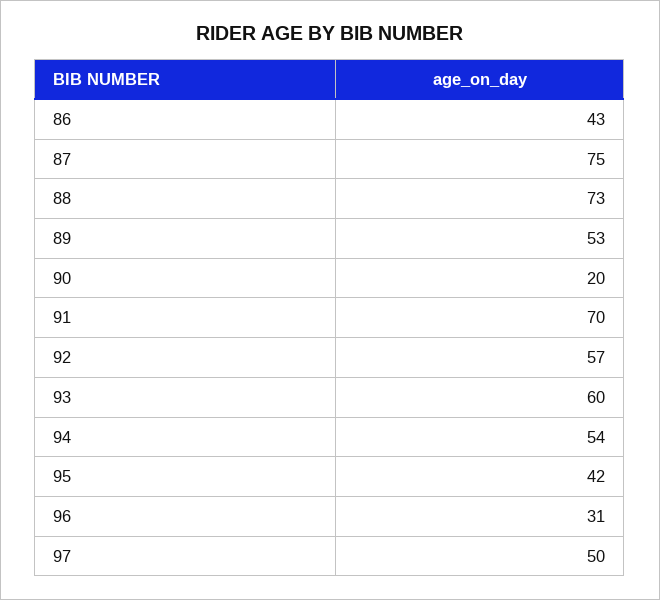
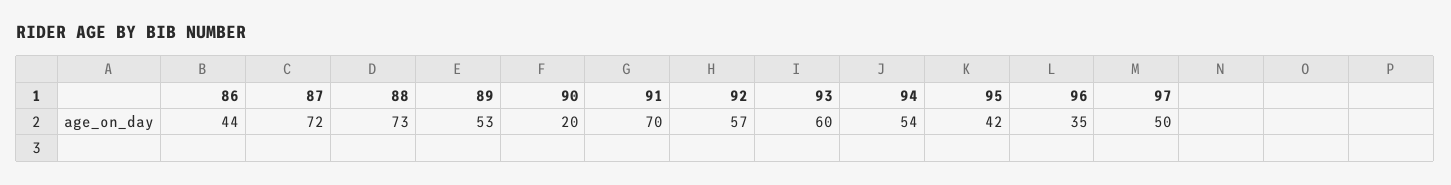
86: 43 -> 44
87: 75 -> 72
96: 31 -> 35

